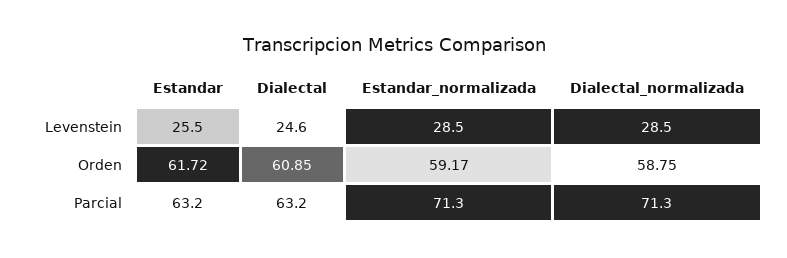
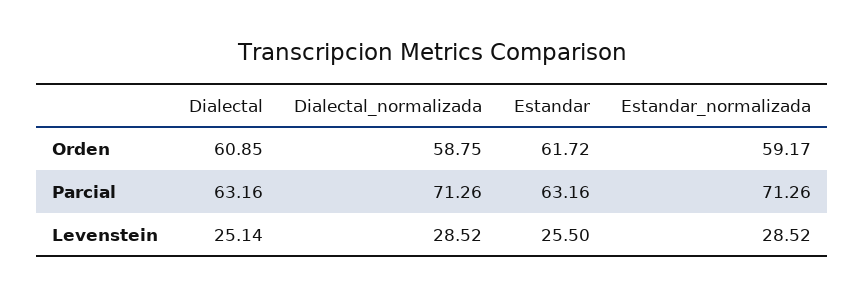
Dialectal, Levenstein: 24.6 -> 25.14

